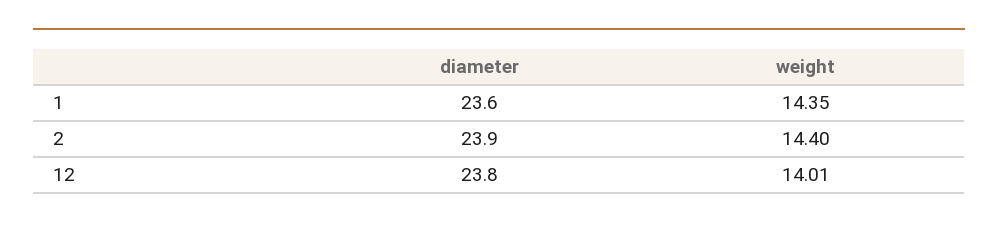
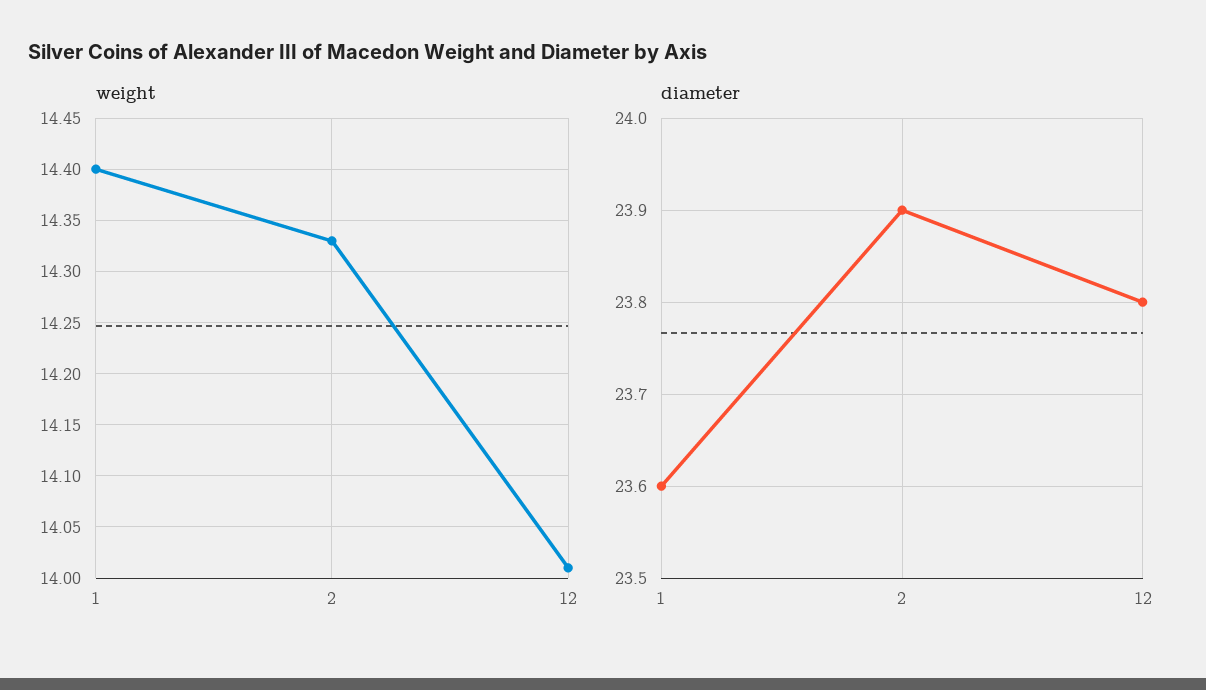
weight, 1: 14.35 -> 14.4
weight, 2: 14.4 -> 14.33

